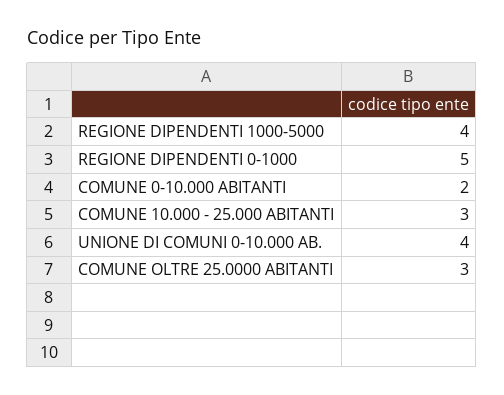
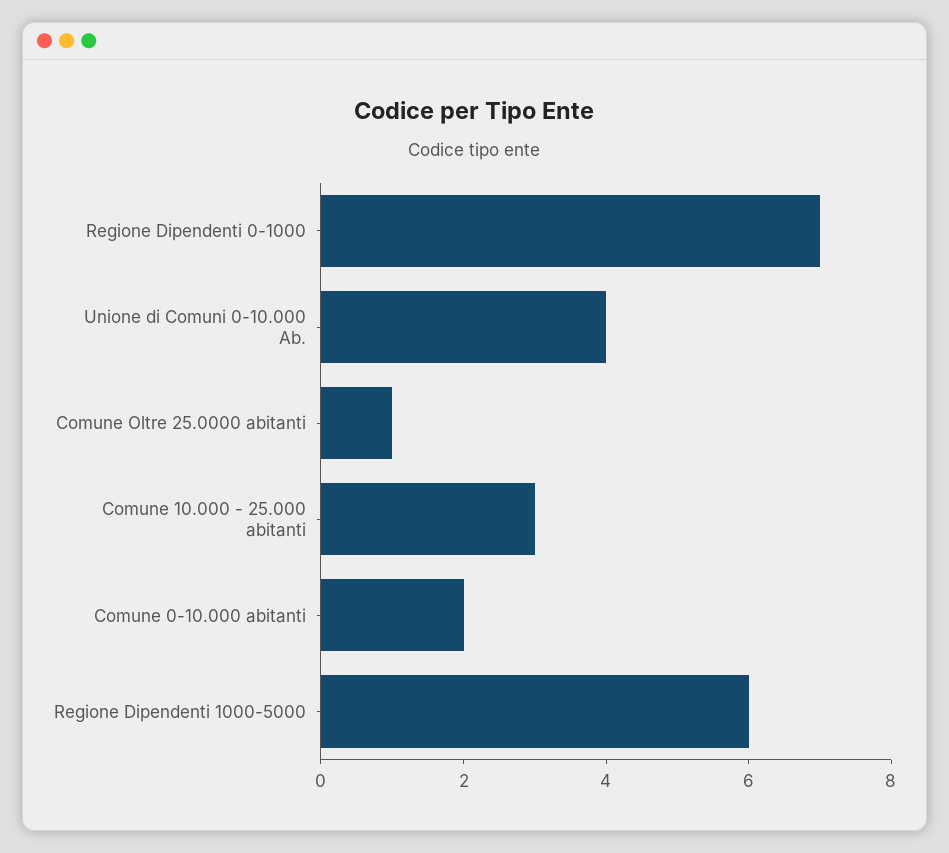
REGIONE DIPENDENTI 1000-5000: 4 -> 6
REGIONE DIPENDENTI 0-1000: 5 -> 7
COMUNE OLTRE 25.0000 ABITANTI: 3 -> 1

